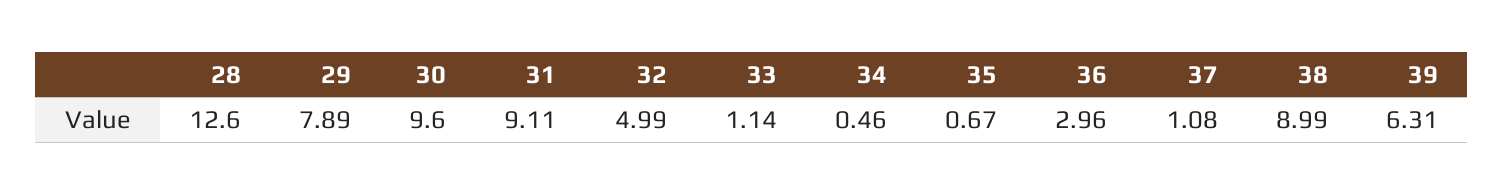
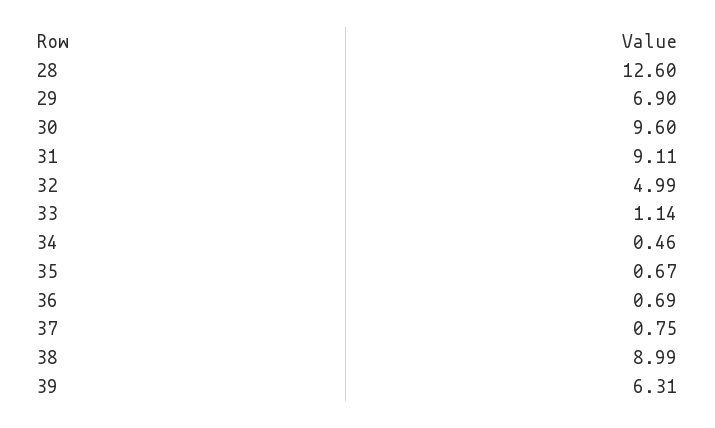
29: 7.89 -> 6.9
36: 2.96 -> 0.69
37: 1.08 -> 0.75

